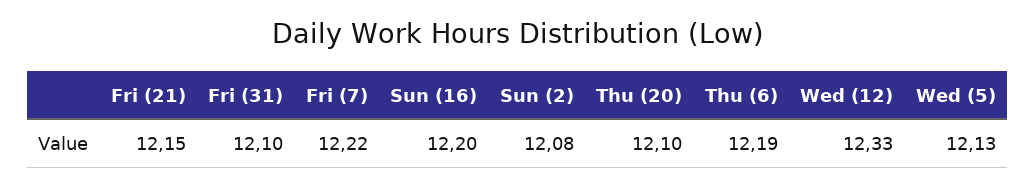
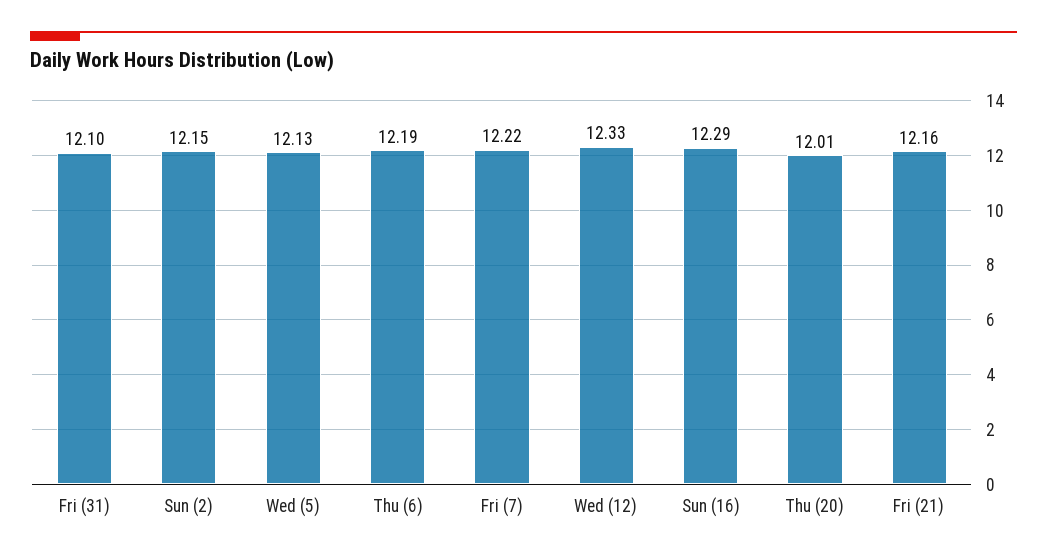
Fri (21): 12.15 -> 12.16
Sun (16): 12.2 -> 12.29
Sun (2): 12.08 -> 12.15
Thu (20): 12.1 -> 12.01

